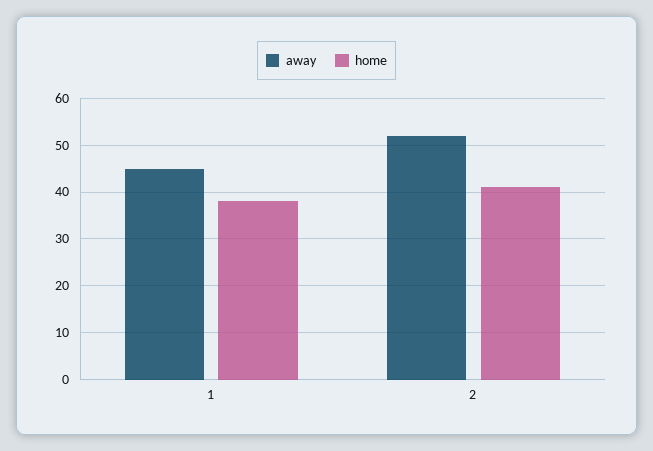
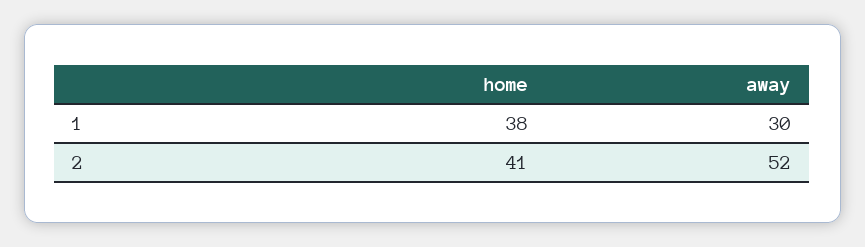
away, 1: 45 -> 30

